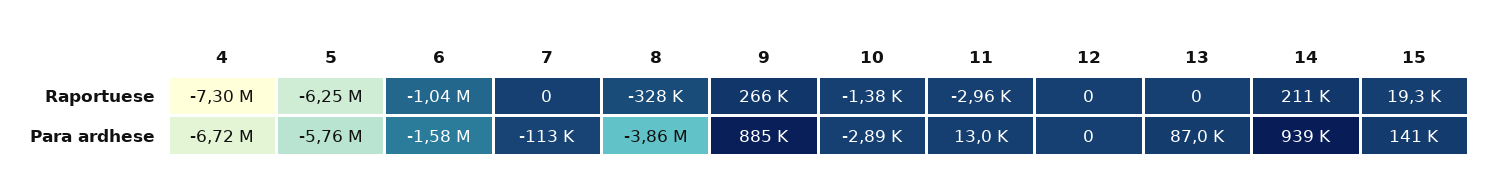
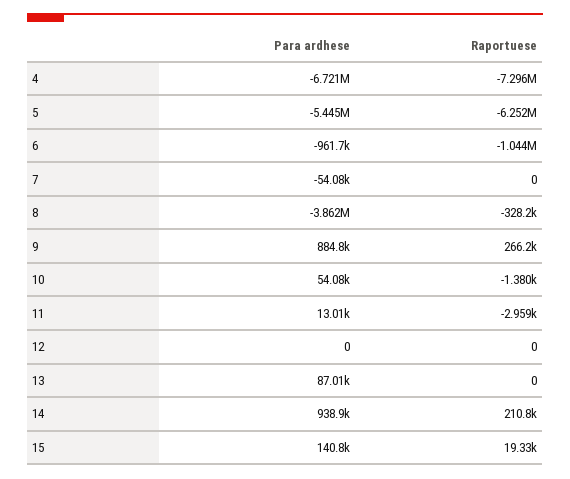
5, Para ardhese: -5760000 -> -5445000
6, Para ardhese: -1580000 -> -961700
7, Para ardhese: -113000 -> -54080
10, Para ardhese: -2890 -> 54080

